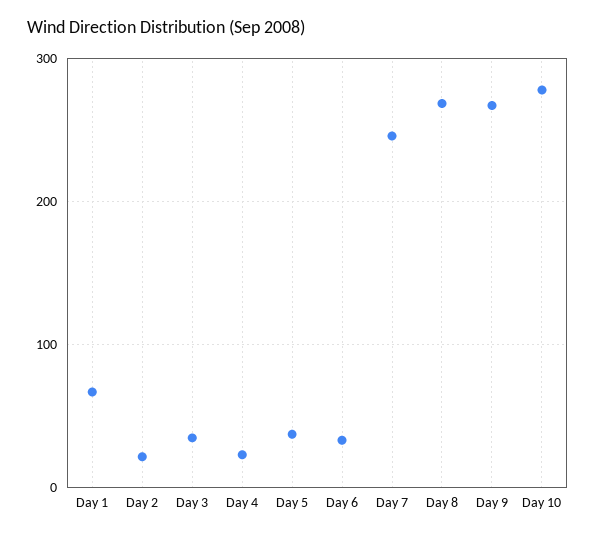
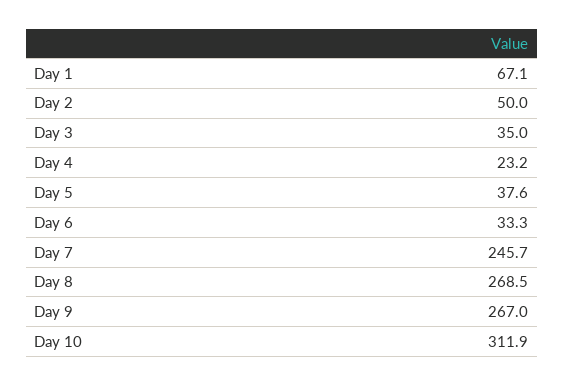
Day 2: 20 -> 50
Day 10: 280 -> 311.9

